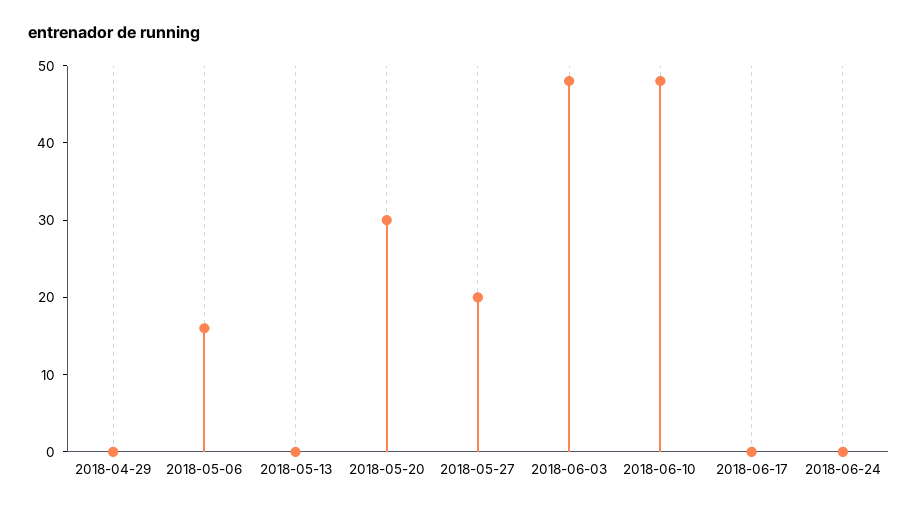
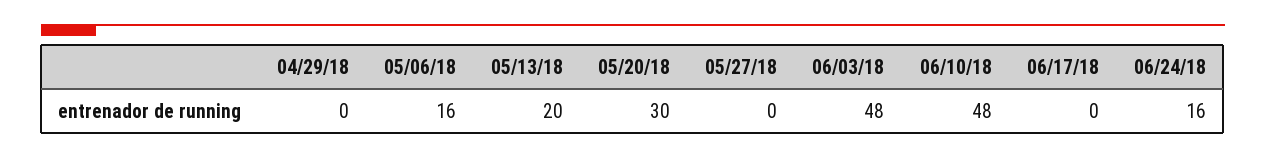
2018-05-13: 0 -> 20
2018-05-27: 20 -> 0
2018-06-24: 0 -> 16

